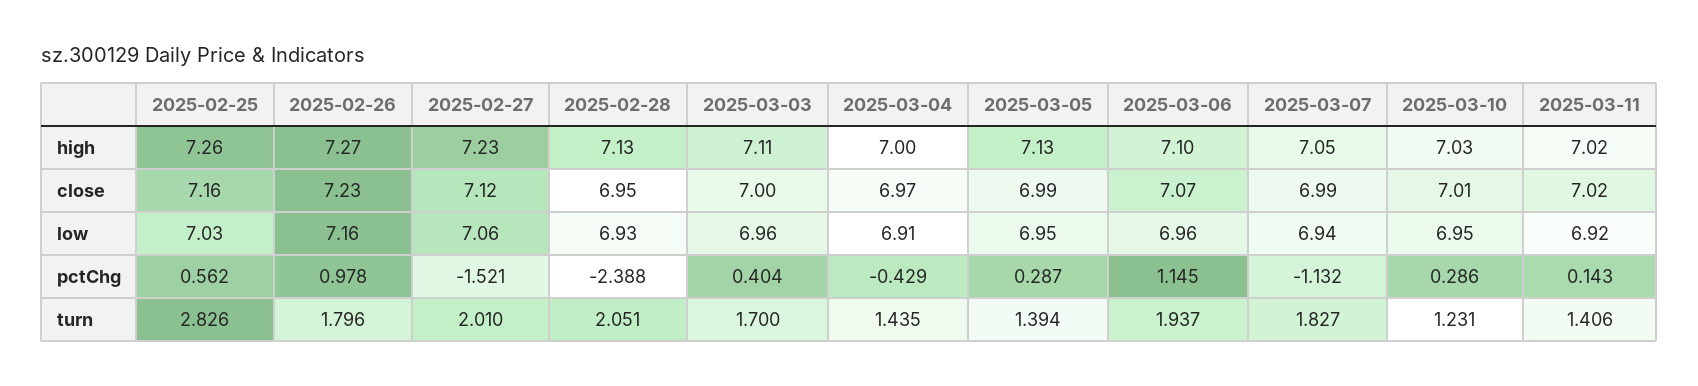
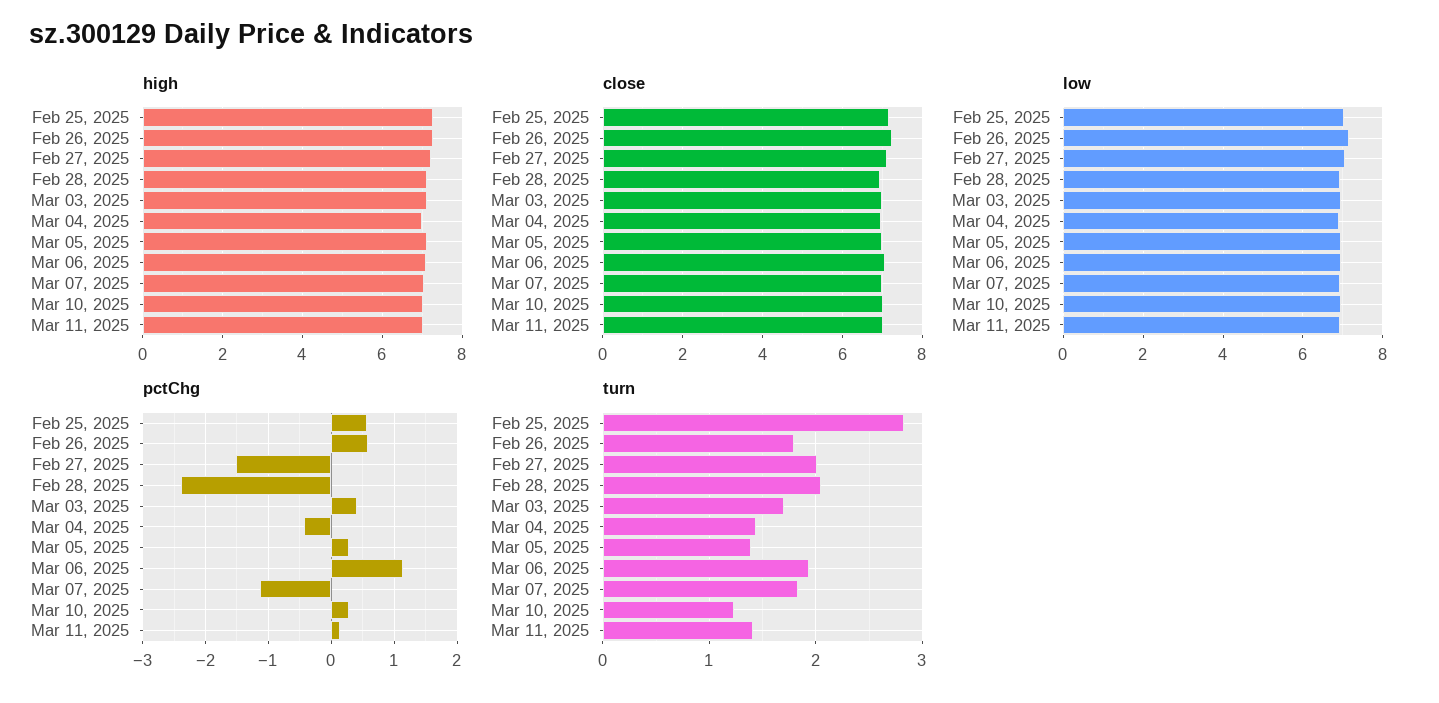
pctChg, 2025-02-26: 0.978 -> 0.6

